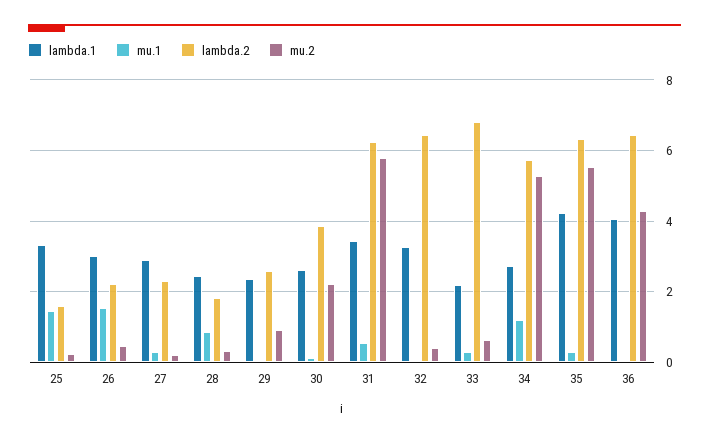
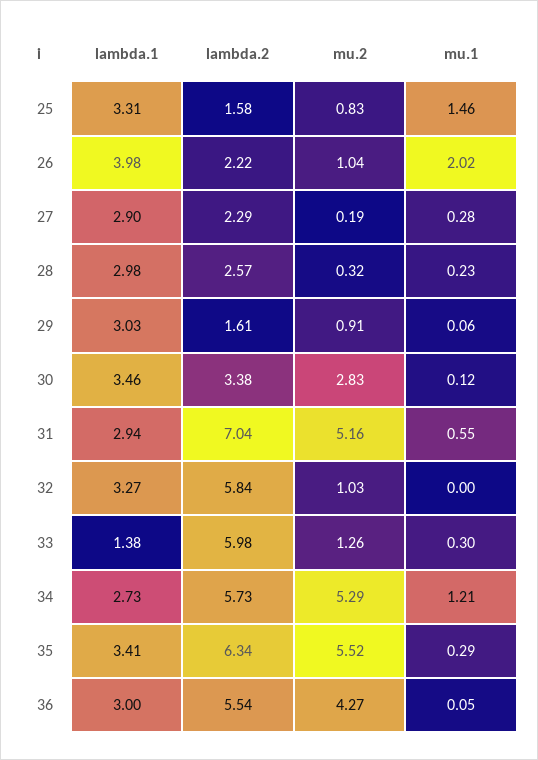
mu.2, 25: 0.2 -> 0.83
lambda.1, 26: 3 -> 3.98
mu.1, 26: 1.6 -> 2.02
mu.2, 26: 0.4 -> 1.04
lambda.1, 28: 2.4 -> 2.98
mu.1, 28: 0.8 -> 0.23
lambda.2, 28: 1.8 -> 2.57
lambda.1, 29: 2.4 -> 3.03
lambda.2, 29: 2.6 -> 1.61
lambda.1, 30: 2.6 -> 3.46
lambda.2, 30: 3.8 -> 3.38
mu.2, 30: 2.2 -> 2.83
lambda.1, 31: 3.4 -> 2.94
lambda.2, 31: 6.2 -> 7.04
mu.2, 31: 5.8 -> 5.16
lambda.2, 32: 6.4 -> 5.84
mu.2, 32: 0.4 -> 1.03
lambda.1, 33: 2.2 -> 1.38
lambda.2, 33: 6.8 -> 5.98
mu.2, 33: 0.6 -> 1.26
lambda.1, 35: 4.2 -> 3.41
lambda.1, 36: 4 -> 3
lambda.2, 36: 6.4 -> 5.54

